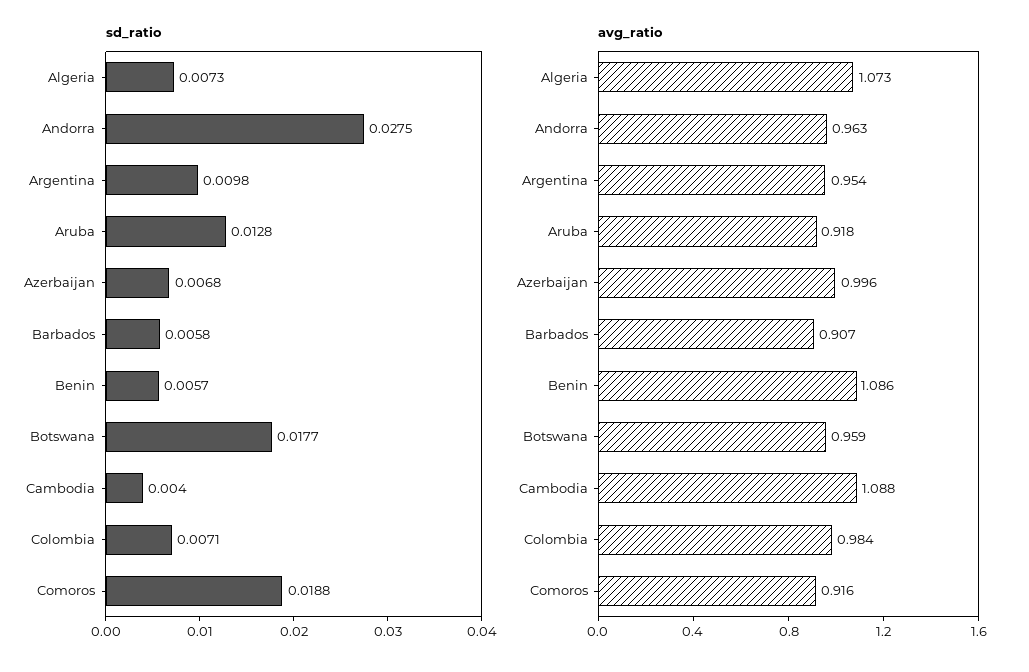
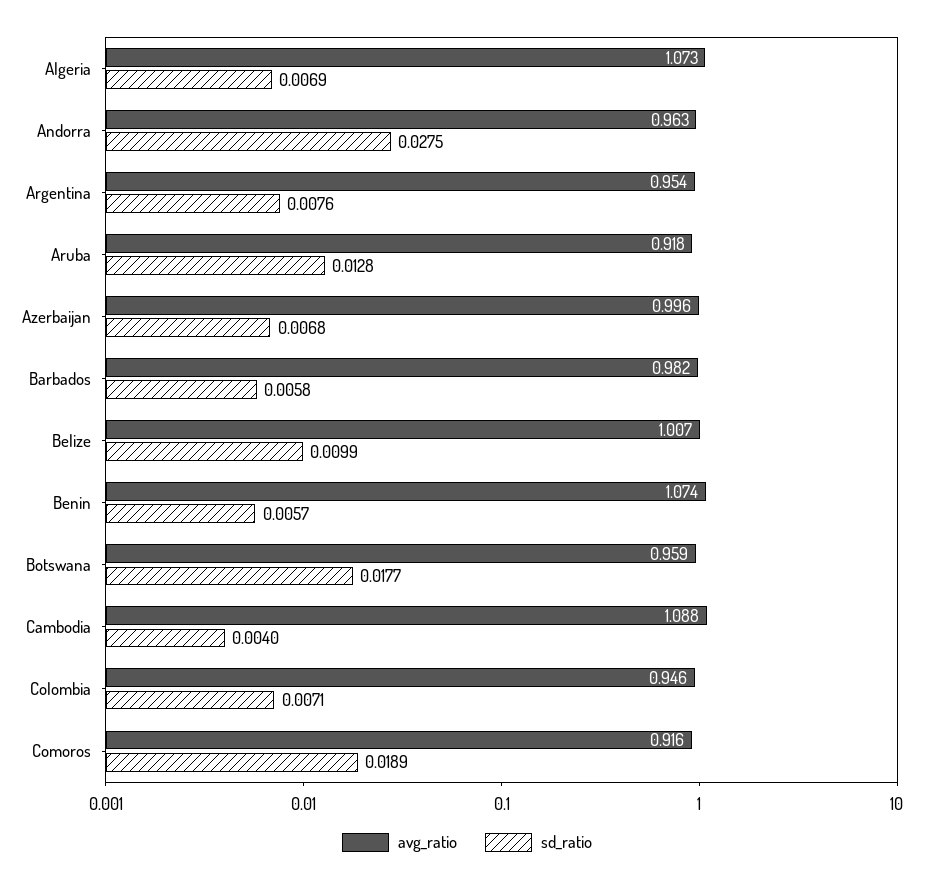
sd_ratio, Algeria: 0.0073 -> 0.0069
sd_ratio, Argentina: 0.0098 -> 0.0076
sd_ratio, Comoros: 0.0188 -> 0.0189
avg_ratio, Barbados: 0.907 -> 0.982
avg_ratio, Benin: 1.086 -> 1.074
avg_ratio, Colombia: 0.984 -> 0.946
avg_ratio, Belize: none -> 1.007
sd_ratio, Belize: none -> 0.0099

